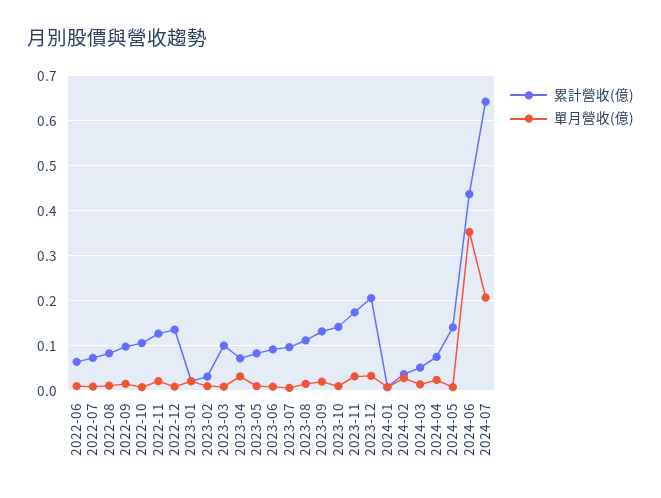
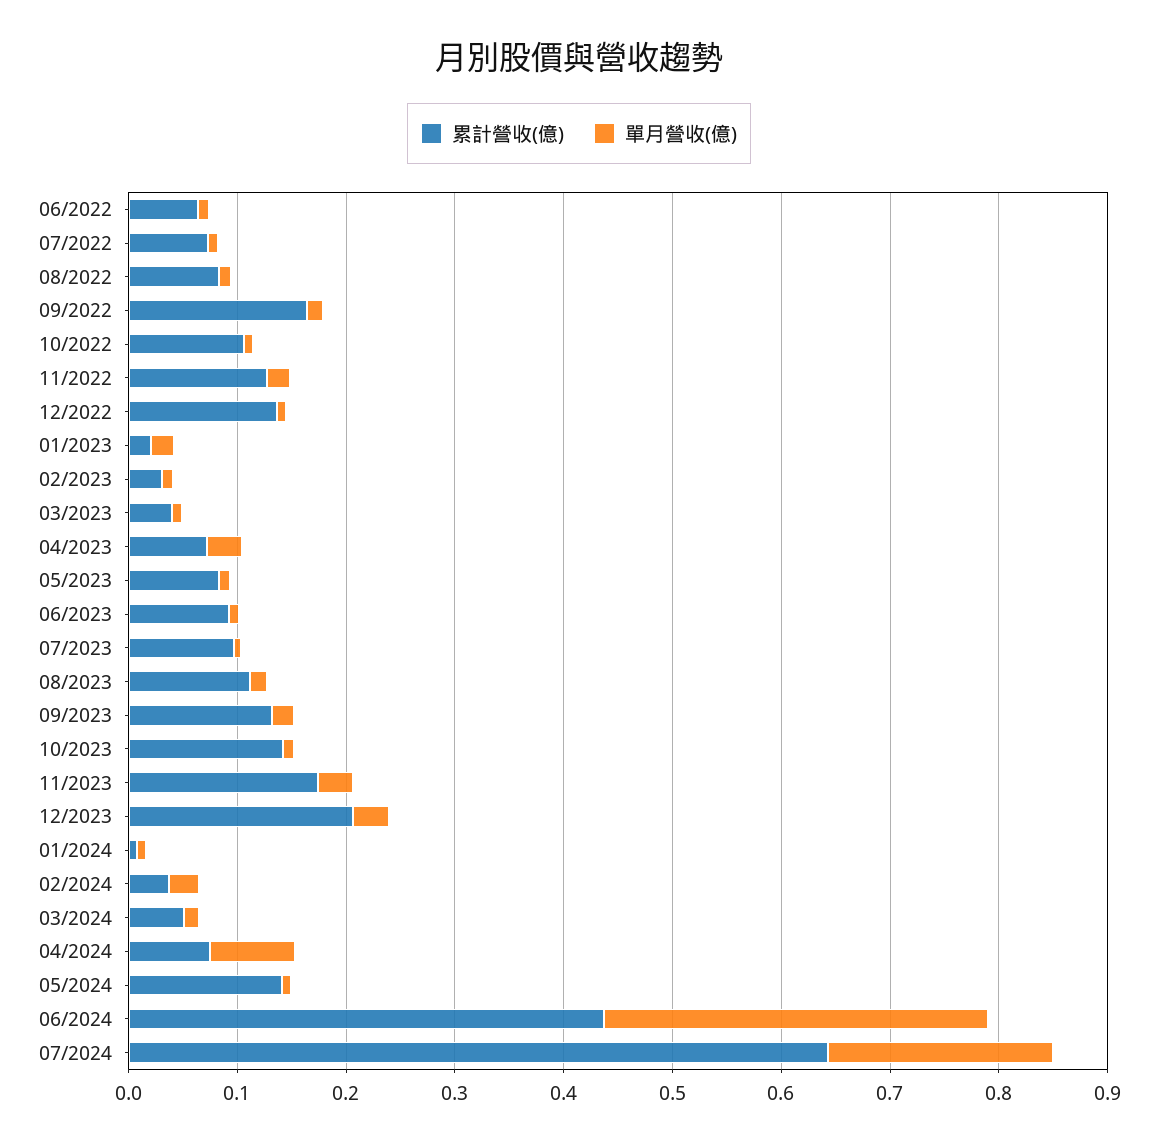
累計營收(億), 2022-09: 0.1 -> 0.16
累計營收(億), 2023-03: 0.1 -> 0.04
單月營收(億), 2024-04: 0.02 -> 0.08

